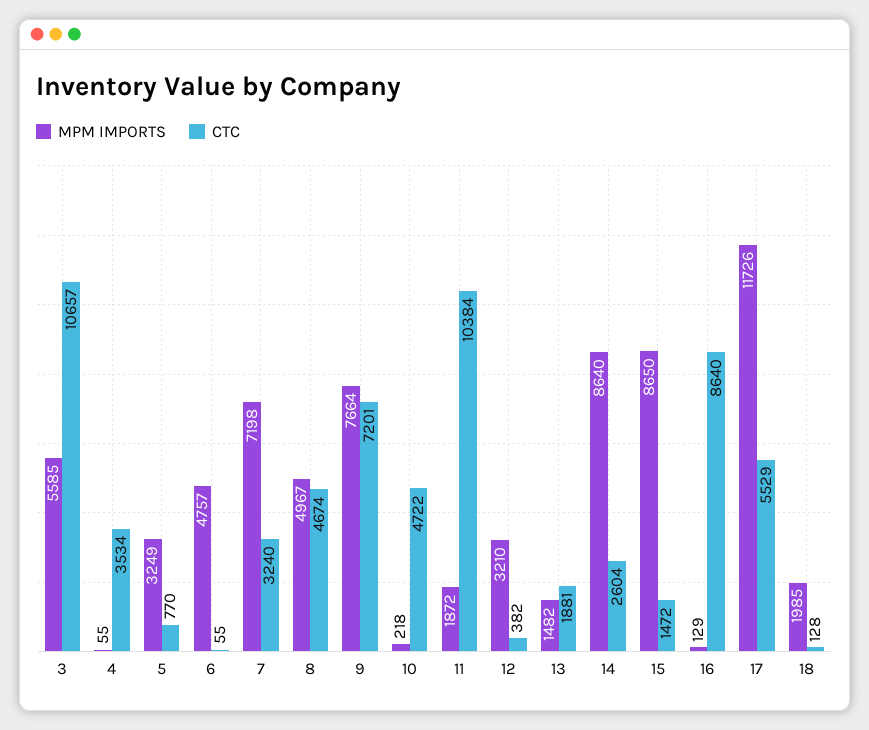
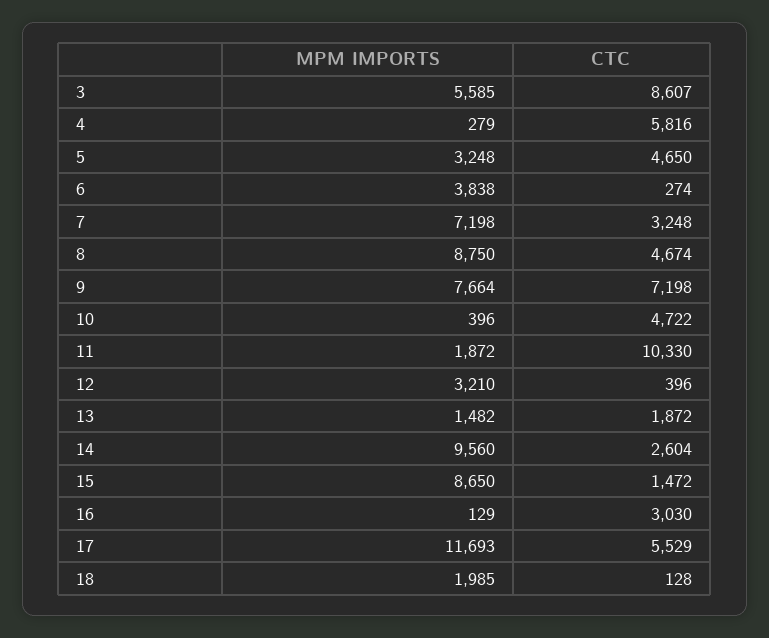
CTC, 3: 10657 -> 8607
MPM IMPORTS, 4: 55 -> 279
CTC, 4: 3534 -> 5816
MPM IMPORTS, 5: 3249 -> 3248
CTC, 5: 770 -> 4650
MPM IMPORTS, 6: 4757 -> 3838
CTC, 6: 55 -> 274
CTC, 7: 3240 -> 3248
MPM IMPORTS, 8: 4967 -> 8750
CTC, 9: 7201 -> 7198
MPM IMPORTS, 10: 218 -> 396
CTC, 11: 10384 -> 10330
CTC, 12: 382 -> 396
CTC, 13: 1881 -> 1872
MPM IMPORTS, 14: 8640 -> 9560
CTC, 16: 8640 -> 3030
MPM IMPORTS, 17: 11726 -> 11693

